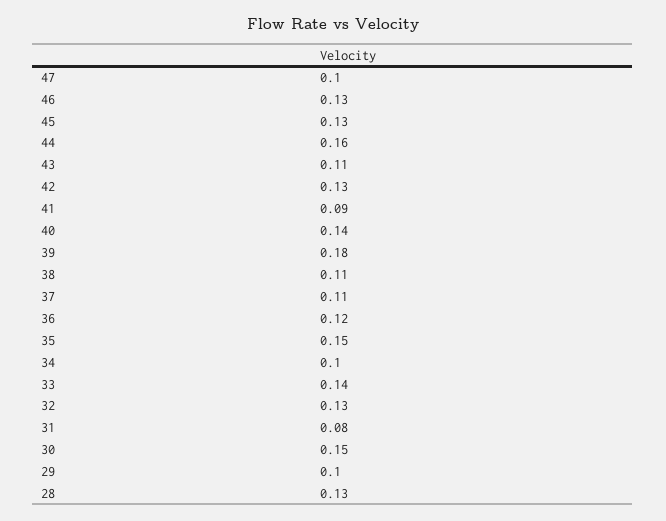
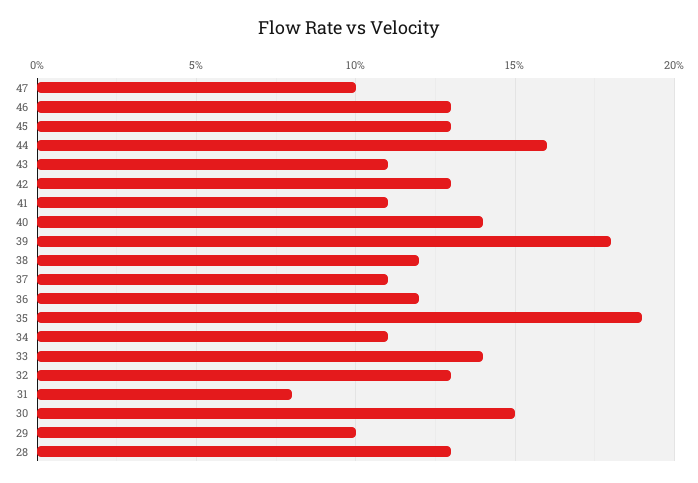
41: 0.09 -> 0.11
38: 0.11 -> 0.12
35: 0.15 -> 0.19
34: 0.1 -> 0.11

